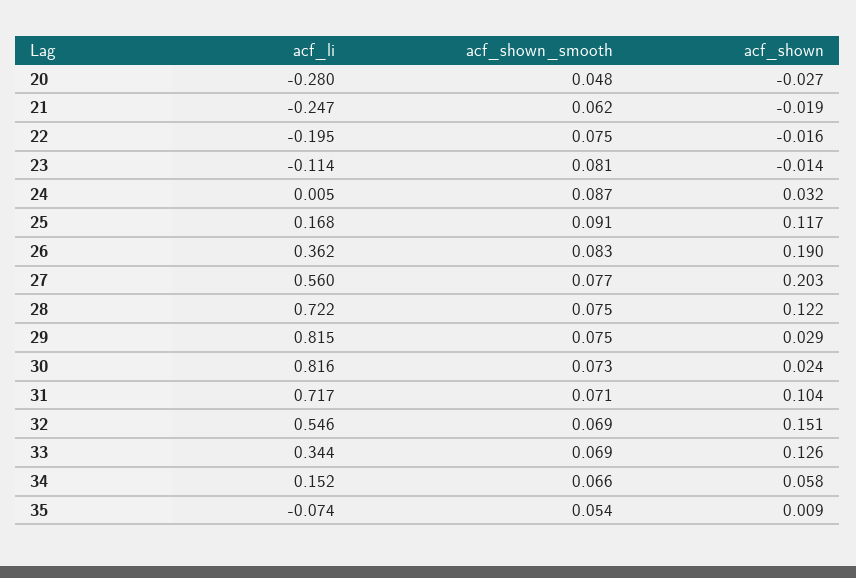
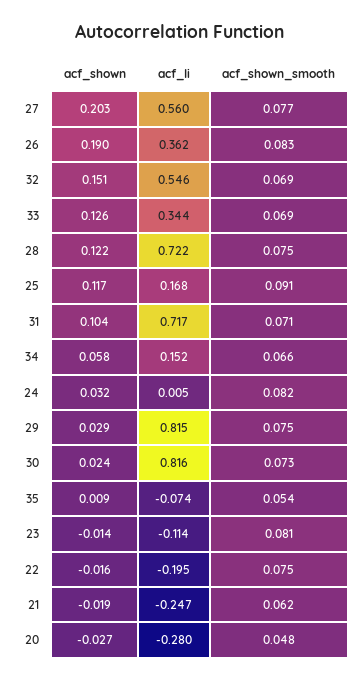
acf_shown_smooth, 24: 0.087 -> 0.082

